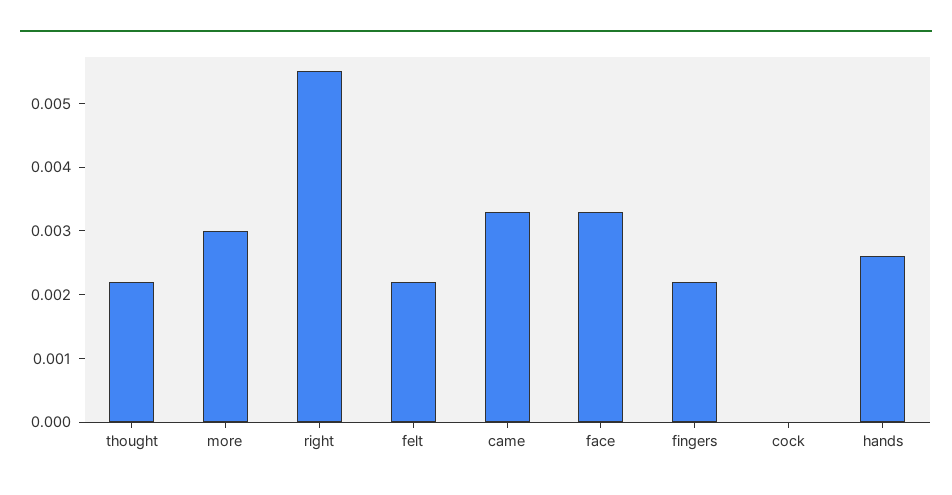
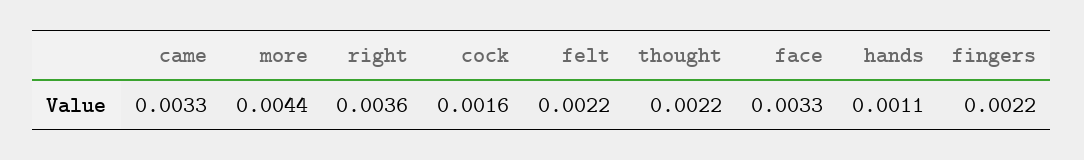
more: 0.003 -> 0.0044
right: 0.0055 -> 0.0036
cock: 0 -> 0.0016
hands: 0.0025 -> 0.0011

